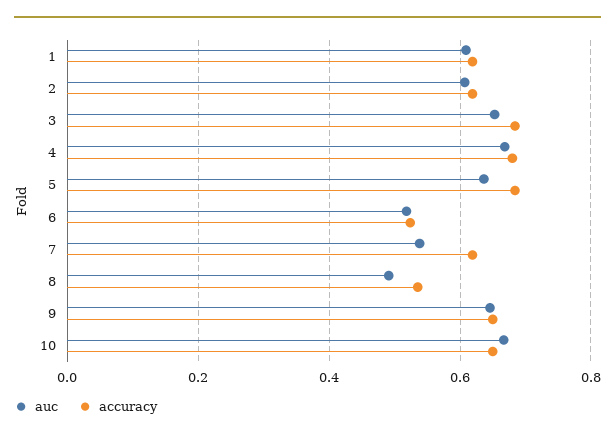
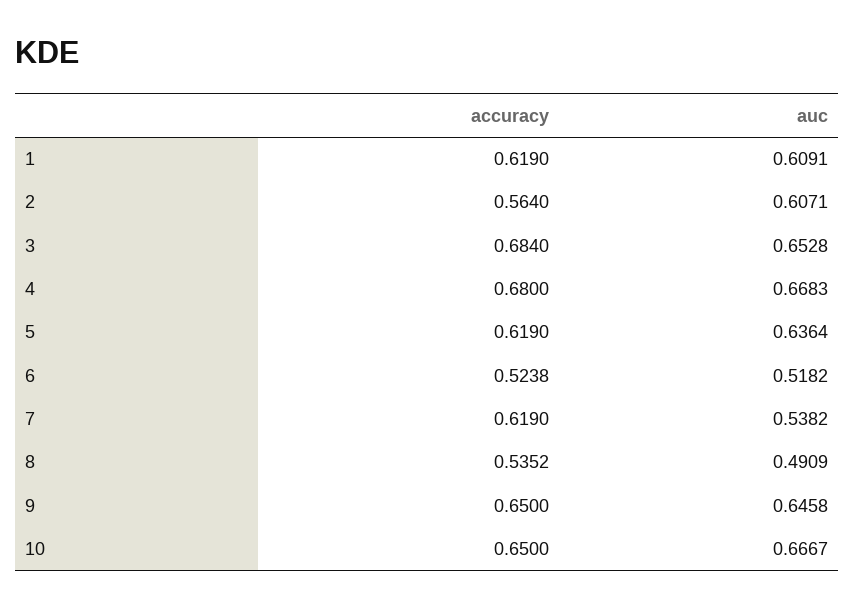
accuracy, 2: 0.62 -> 0.564
accuracy, 5: 0.68 -> 0.619

